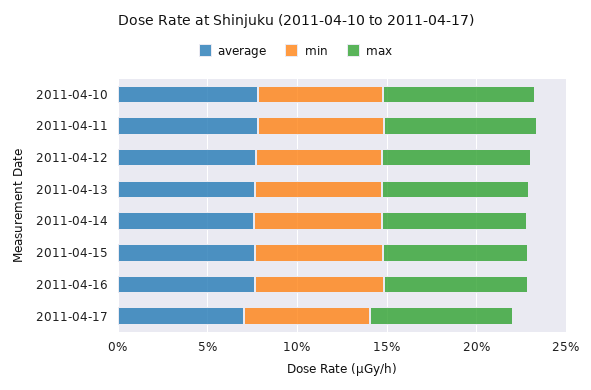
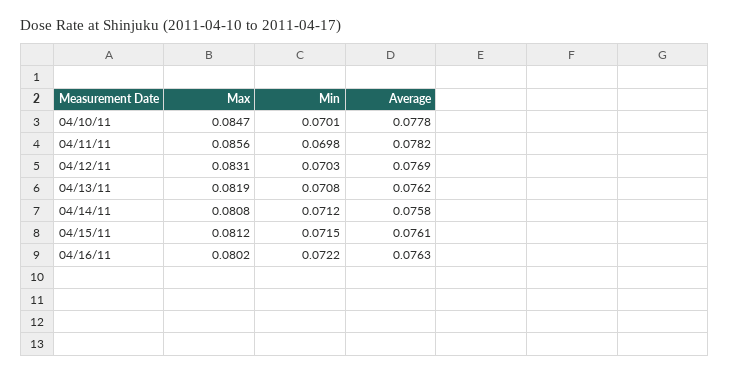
average, 2011-04-17: 0.07 -> none
min, 2011-04-17: 0.07 -> none
max, 2011-04-17: 0.08 -> none

